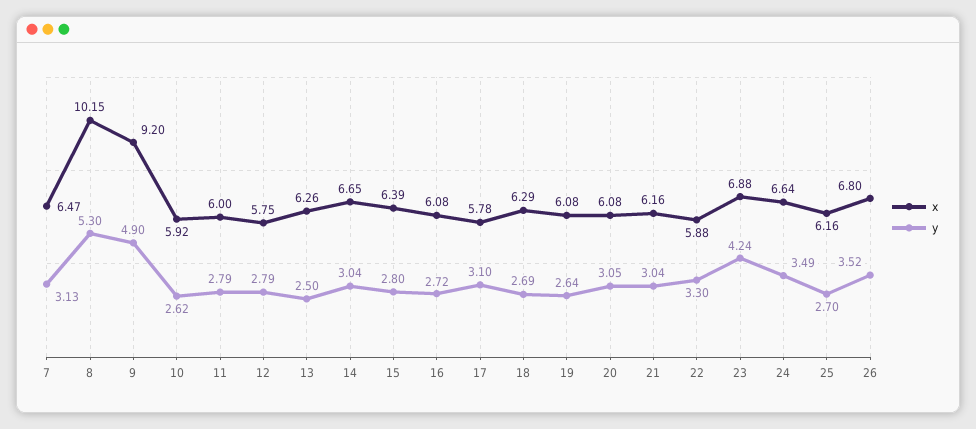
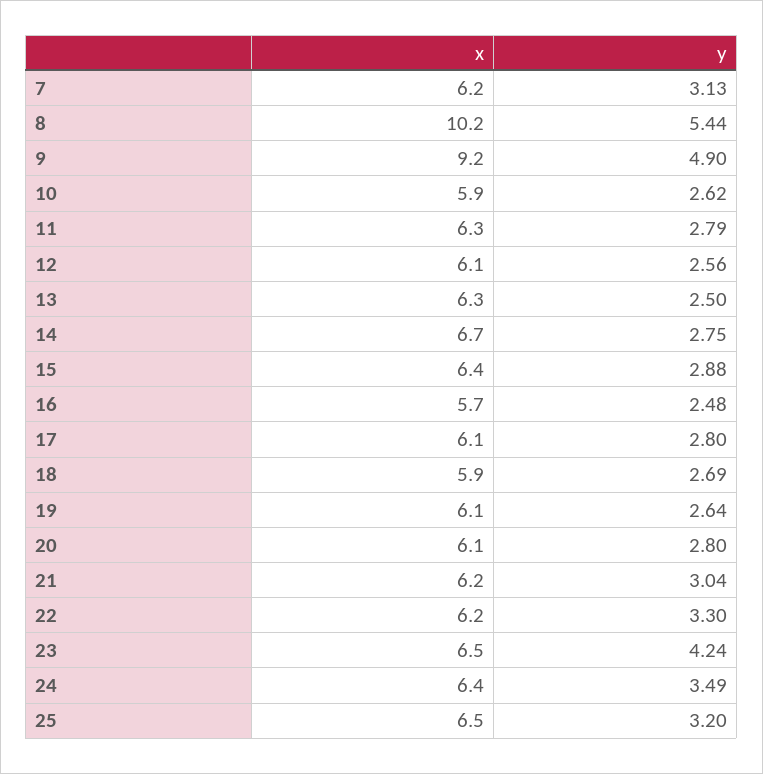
x, 7: 6.47 -> 6.2
y, 8: 5.3 -> 5.44
x, 11: 6 -> 6.3
x, 12: 5.75 -> 6.1
y, 12: 2.79 -> 2.56
y, 14: 3.04 -> 2.75
y, 15: 2.8 -> 2.88
x, 16: 6.08 -> 5.7
y, 16: 2.72 -> 2.48
x, 17: 5.78 -> 6.1
y, 17: 3.1 -> 2.8
x, 18: 6.29 -> 5.9
y, 20: 3.05 -> 2.8
x, 22: 5.88 -> 6.2
x, 23: 6.88 -> 6.5
x, 24: 6.64 -> 6.4
x, 25: 6.16 -> 6.5
y, 25: 2.7 -> 3.2
x, 26: 6.8 -> none
y, 26: 3.52 -> none

